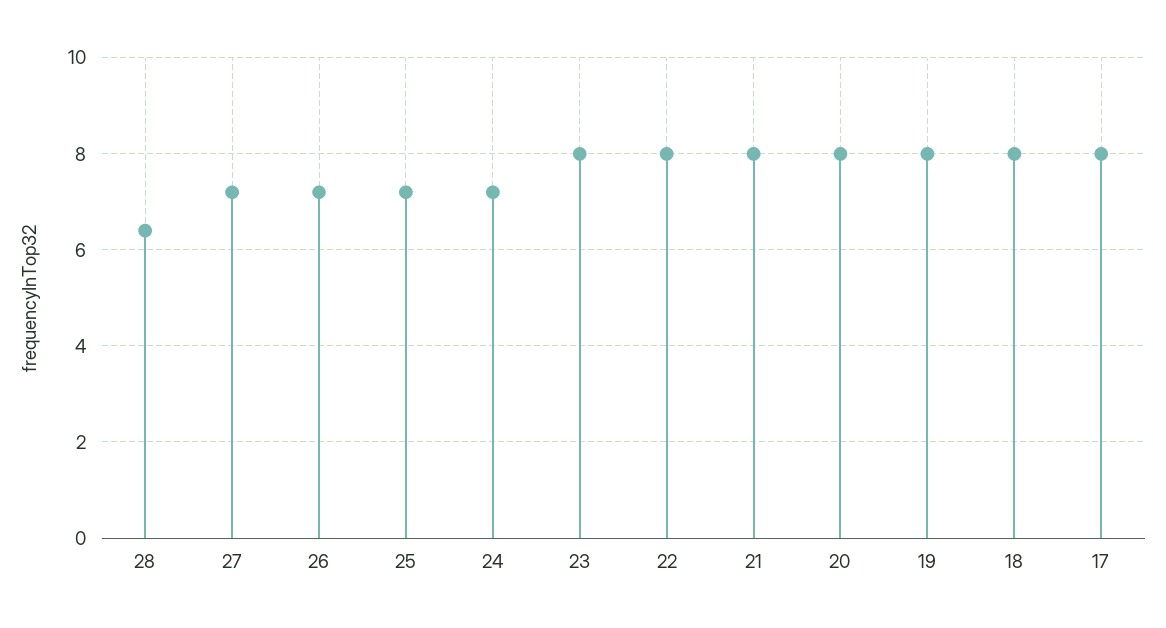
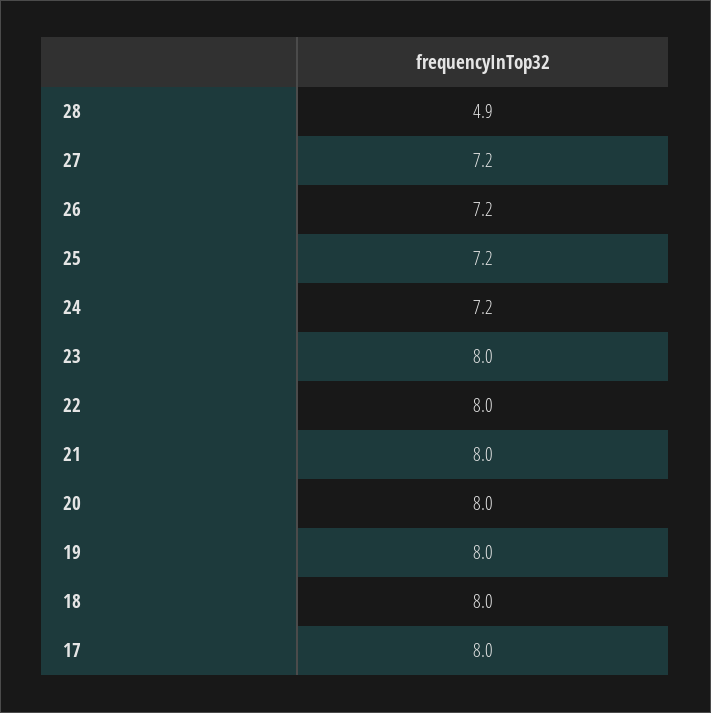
28: 6.5 -> 4.9

